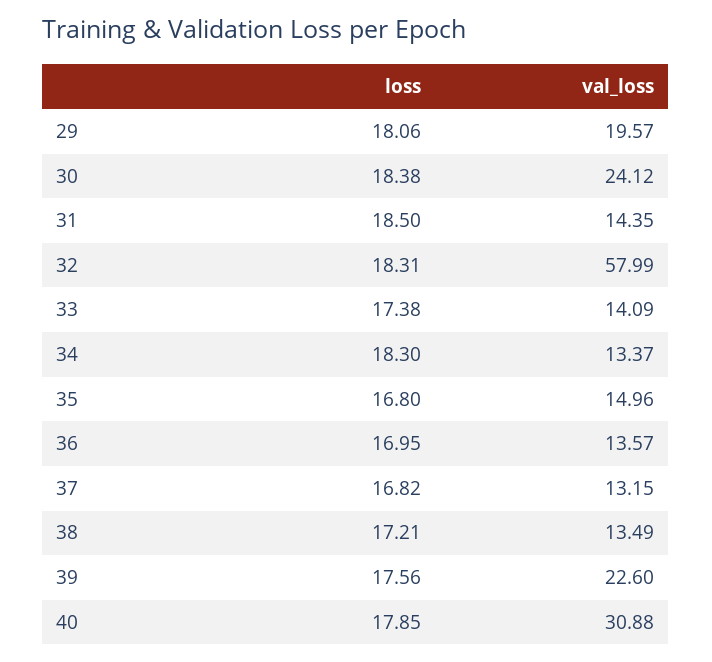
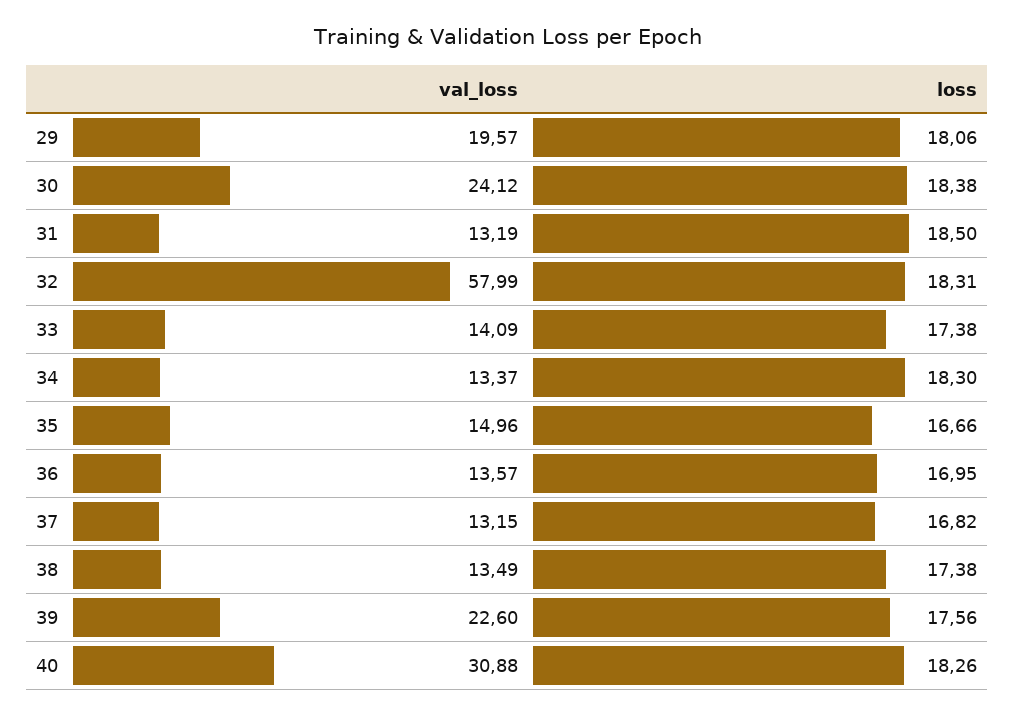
val_loss, 31: 14.35 -> 13.19
loss, 35: 16.8 -> 16.66
loss, 38: 17.21 -> 17.38
loss, 40: 17.85 -> 18.26

